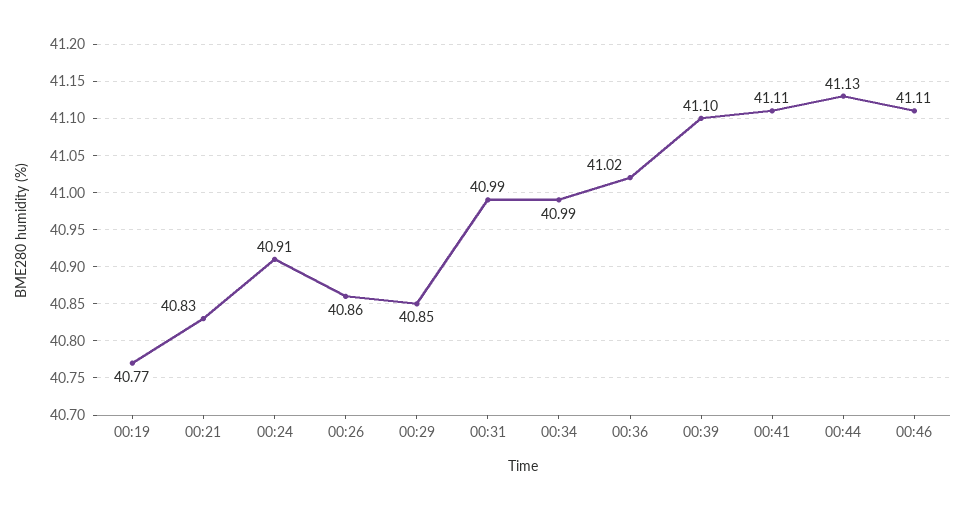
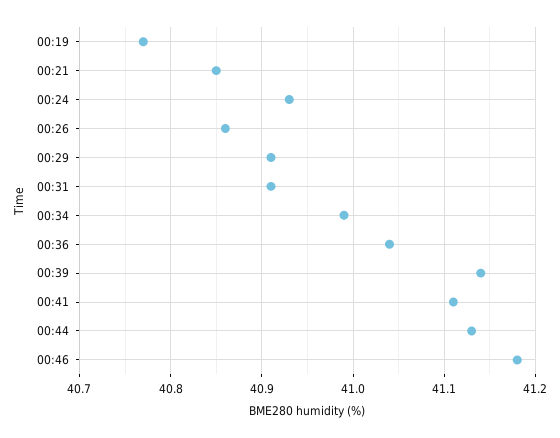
00:21: 40.83 -> 40.85
00:24: 40.91 -> 40.93
00:29: 40.85 -> 40.91
00:31: 40.99 -> 40.91
00:36: 41.02 -> 41.04
00:39: 41.1 -> 41.14
00:46: 41.11 -> 41.18

